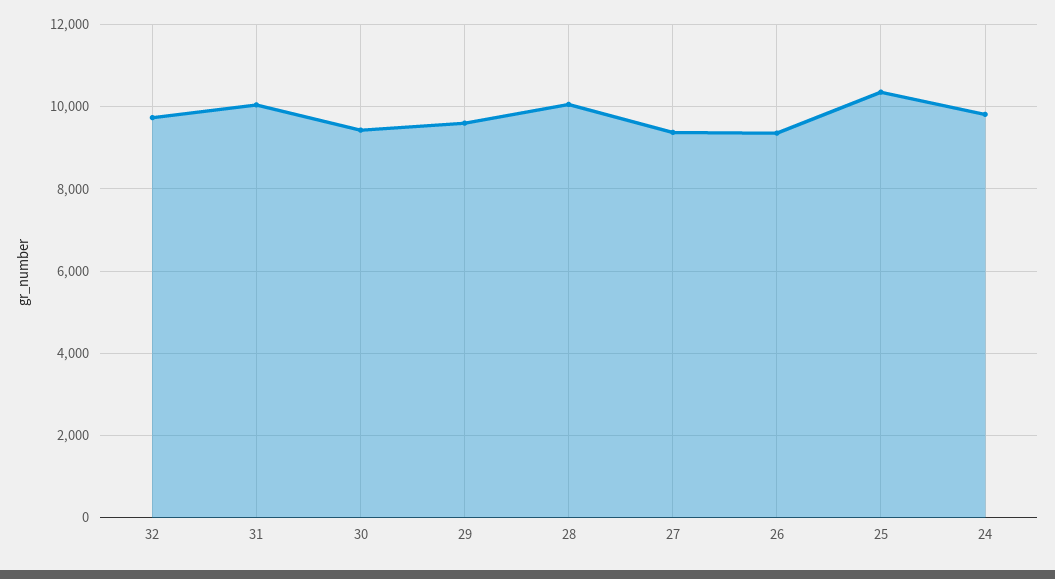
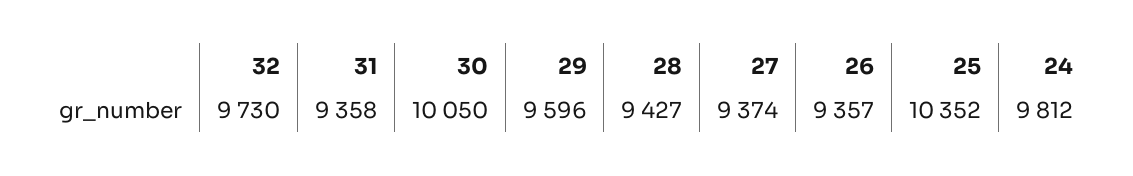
31: 10000 -> 9358
30: 9400 -> 10050
28: 10000 -> 9427

